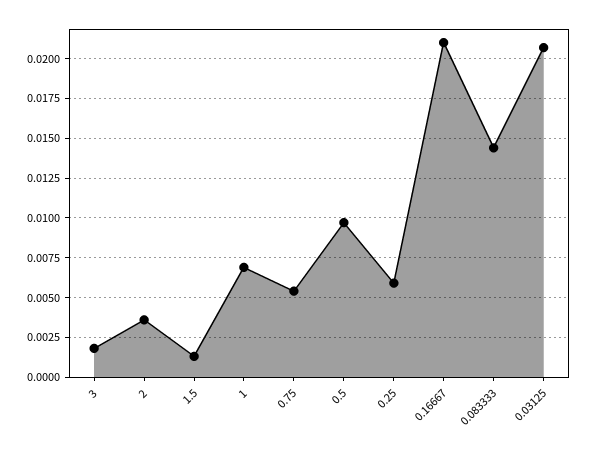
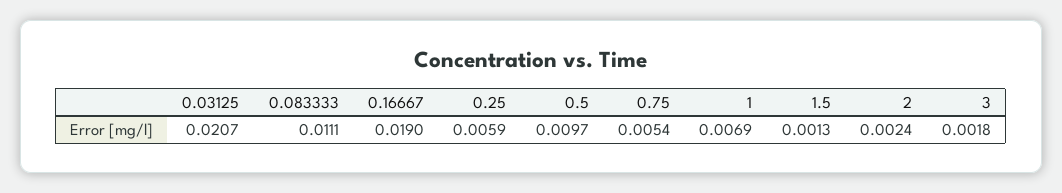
2: 0.0035 -> 0.0024
0.16667: 0.021 -> 0.019
0.083333: 0.0145 -> 0.0111

